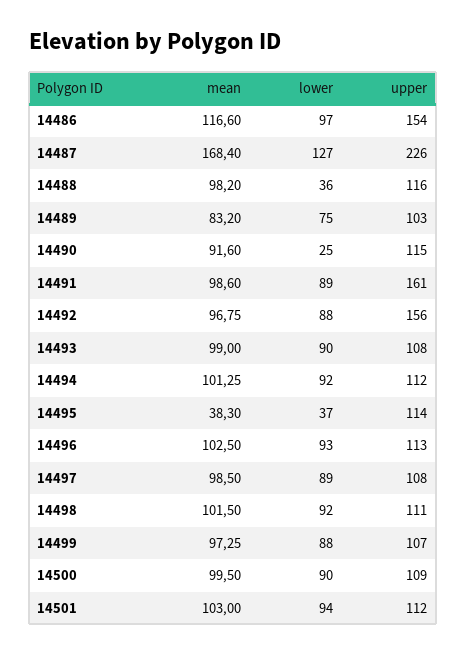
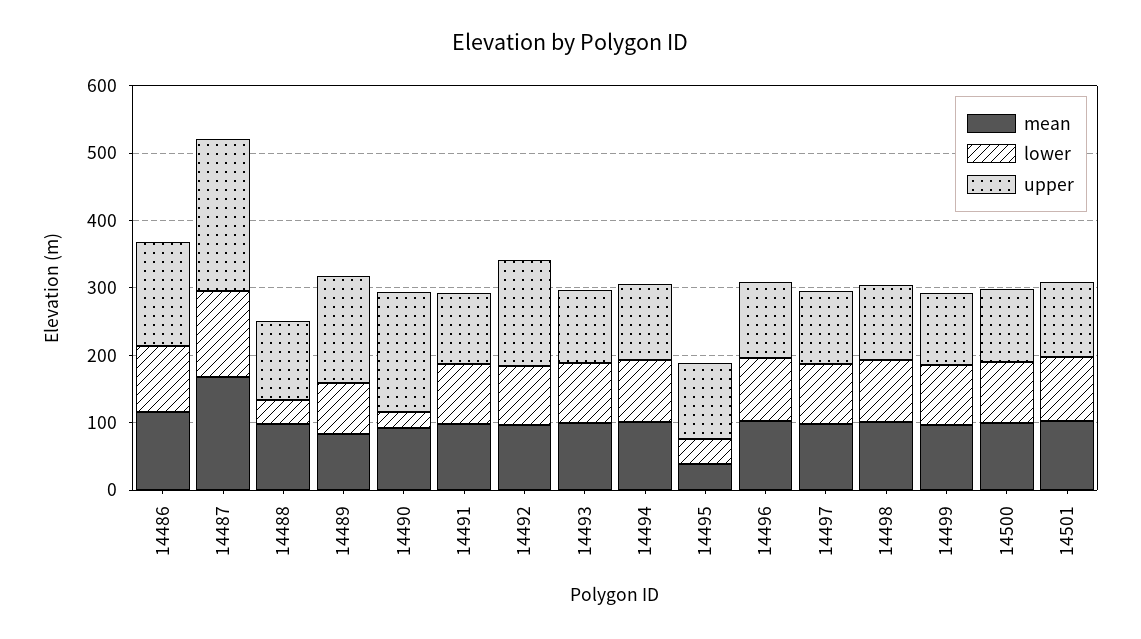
upper, 14489: 103 -> 160
upper, 14490: 115 -> 180
upper, 14491: 161 -> 100

